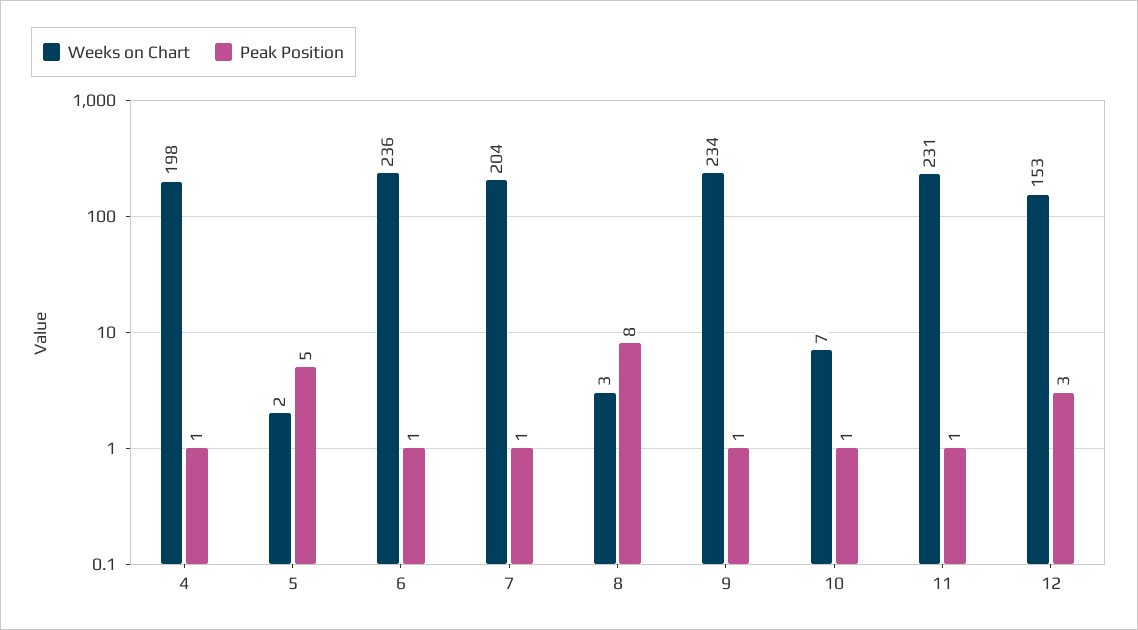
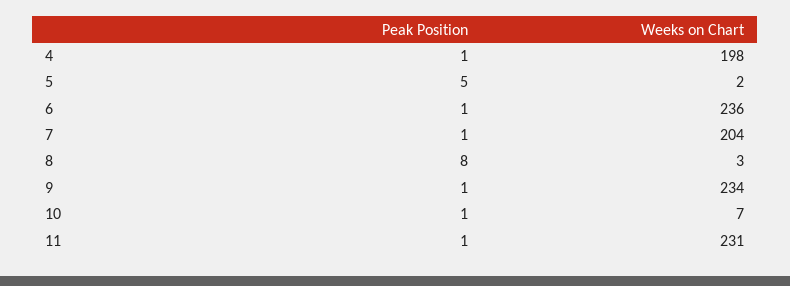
Weeks on Chart, 12: 153 -> none
Peak Position, 12: 3 -> none

